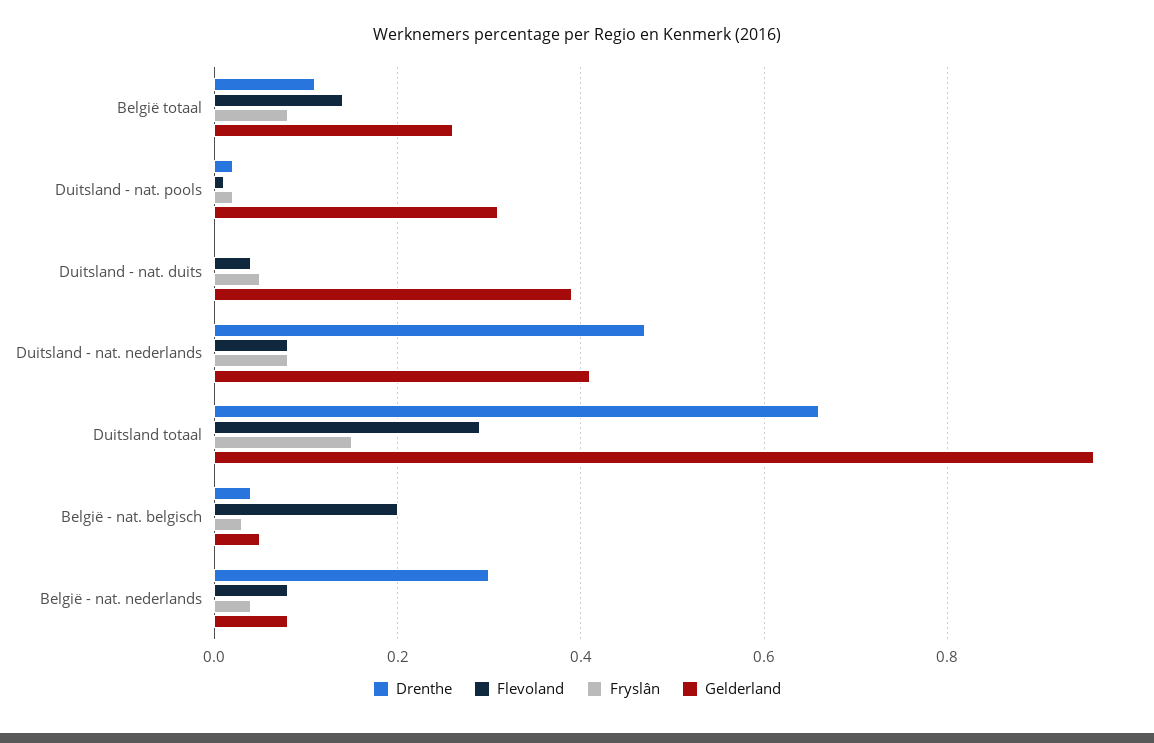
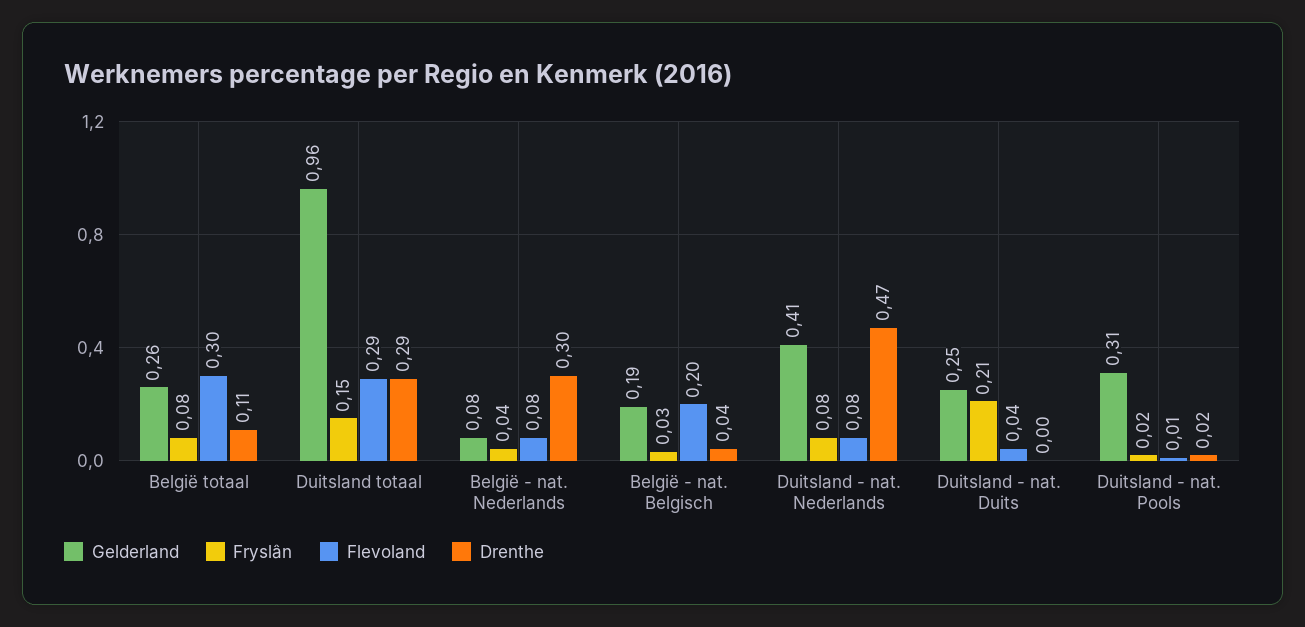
Flevoland, België totaal: 0.15 -> 0.3
Fryslân, Duitsland - nat. duits: 0.05 -> 0.21
Gelderland, Duitsland - nat. duits: 0.4 -> 0.25
Drenthe, Duitsland totaal: 0.65 -> 0.29
Gelderland, België - nat. belgisch: 0.05 -> 0.19

